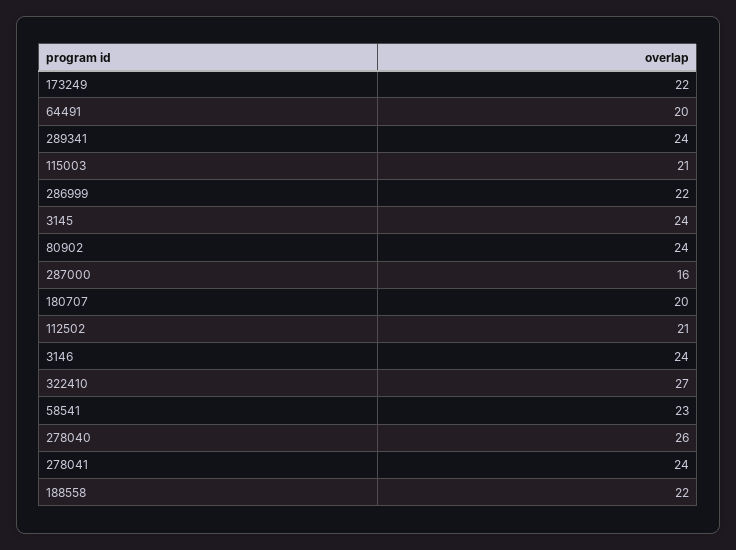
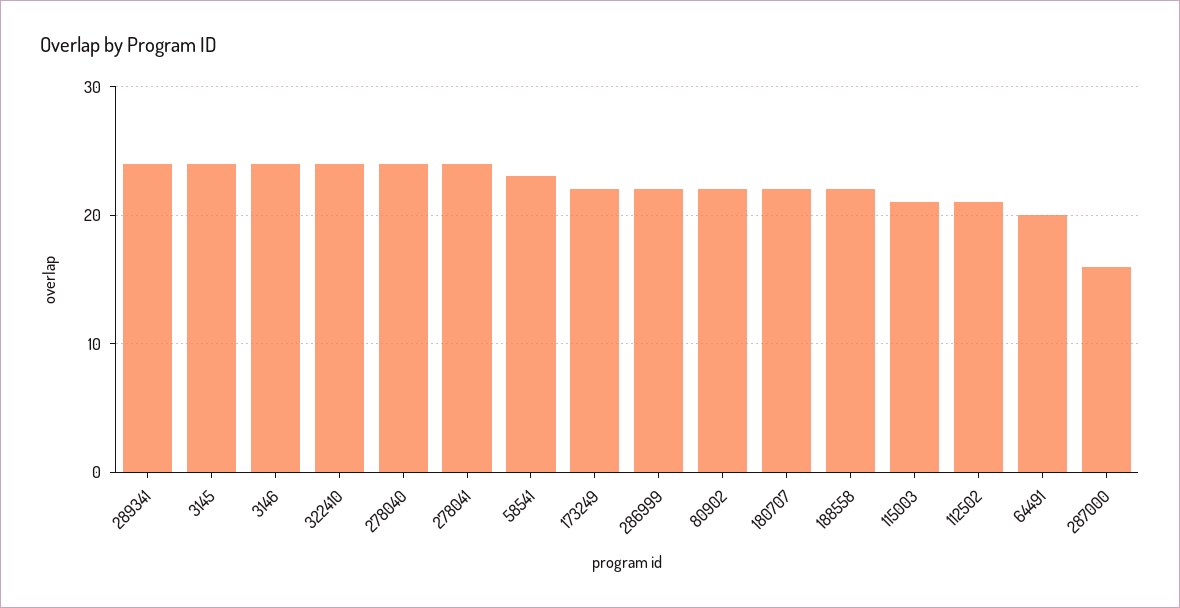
80902: 24 -> 22
180707: 20 -> 22
322410: 27 -> 24
278040: 26 -> 24

